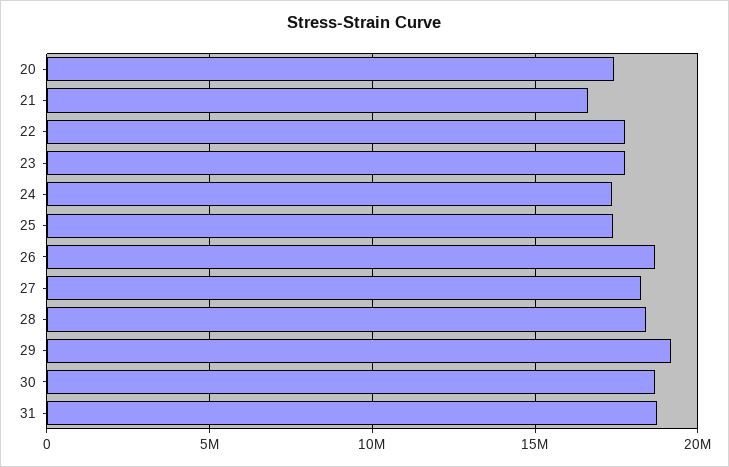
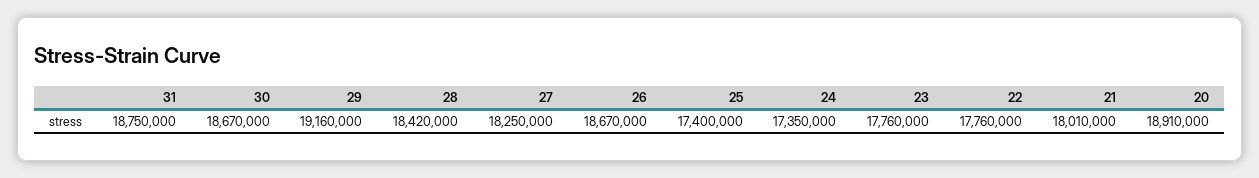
20: 17500000 -> 18910000
21: 16500000 -> 18010000

